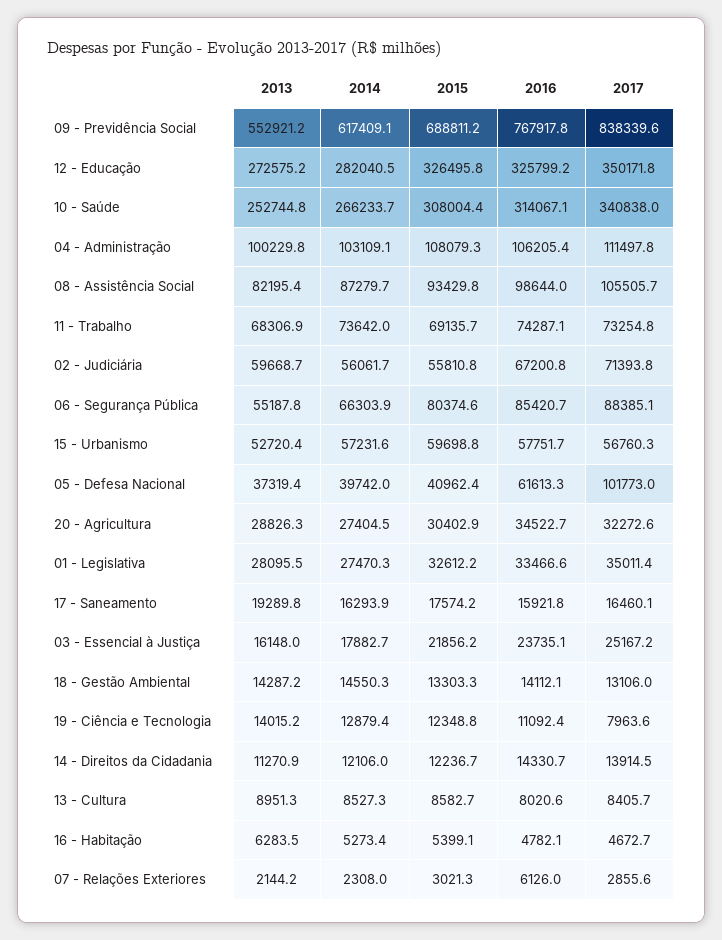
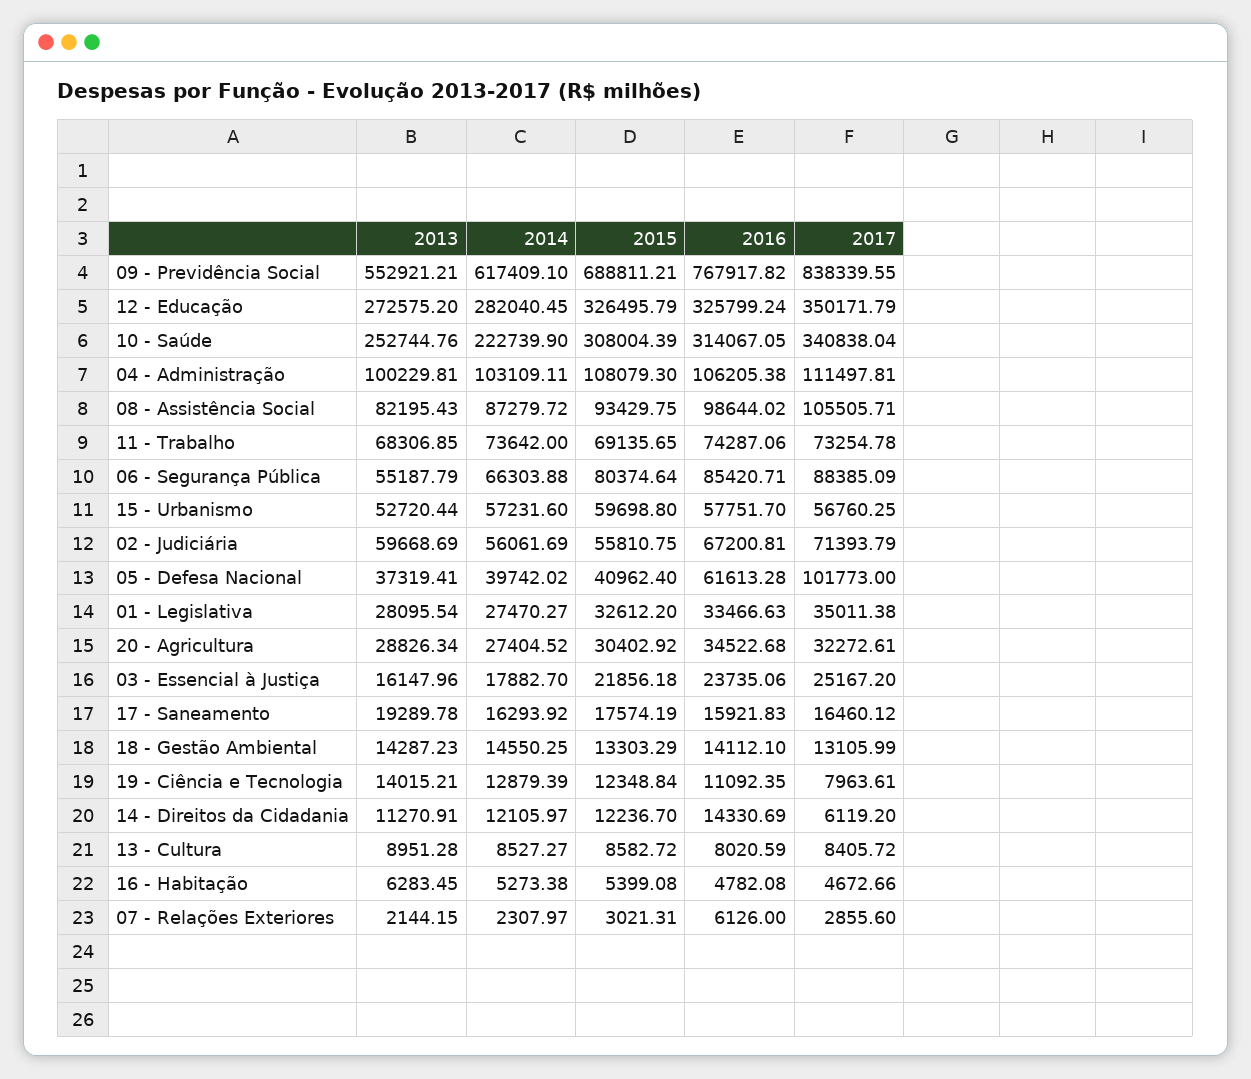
2014, 10 - Saúde: 266233.7 -> 222739.9
2017, 14 - Direitos da Cidadania: 13914.5 -> 6119.2

